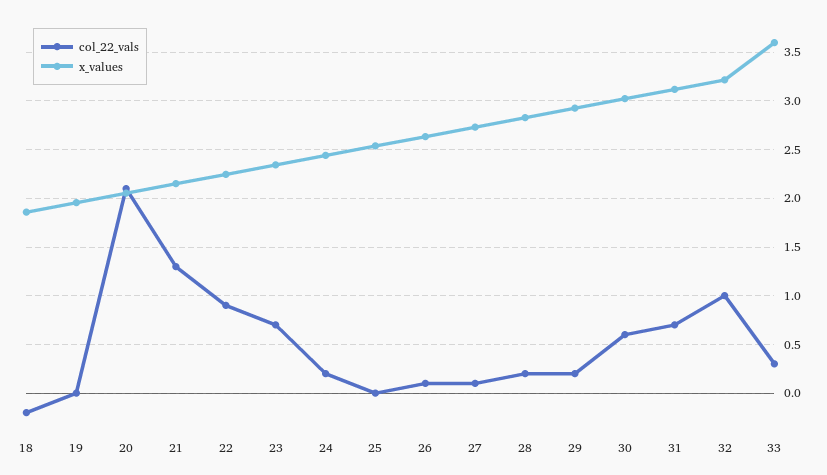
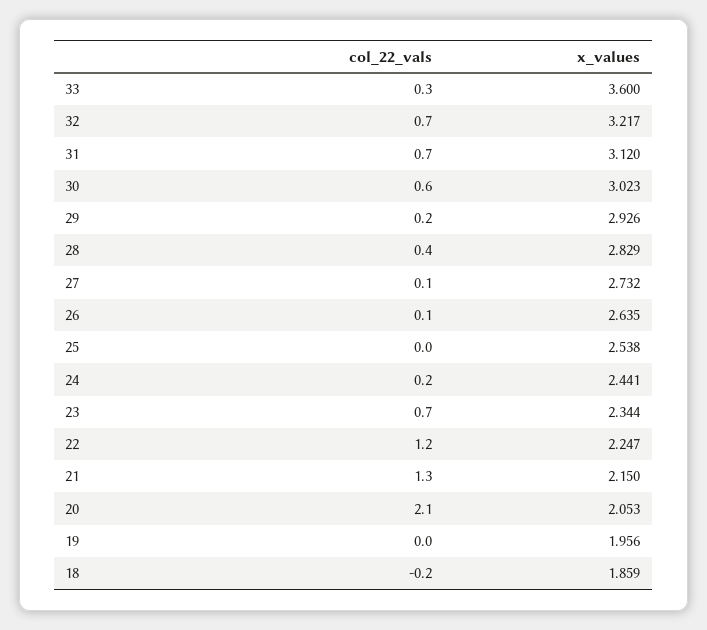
col_22_vals, 22: 0.9 -> 1.2
col_22_vals, 28: 0.2 -> 0.4
col_22_vals, 32: 1 -> 0.7

